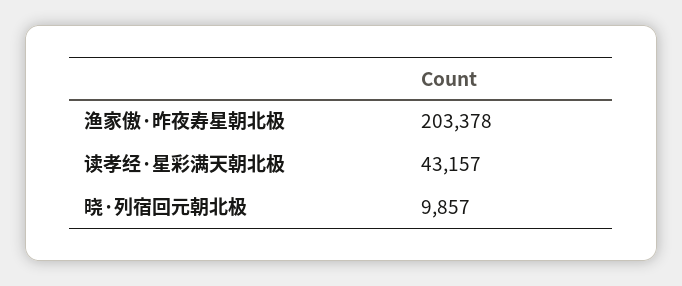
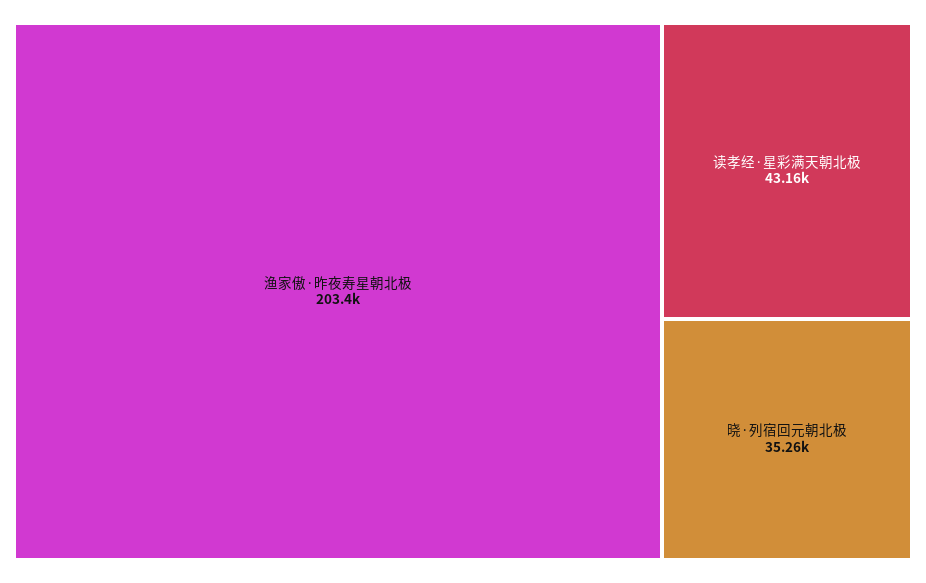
晓·列宿回元朝北极: 9857 -> 35260

